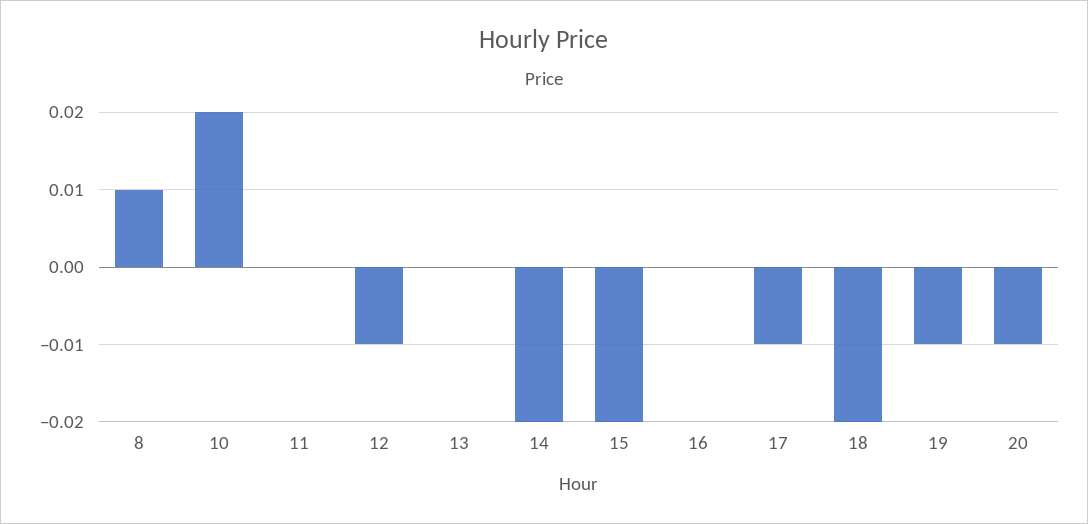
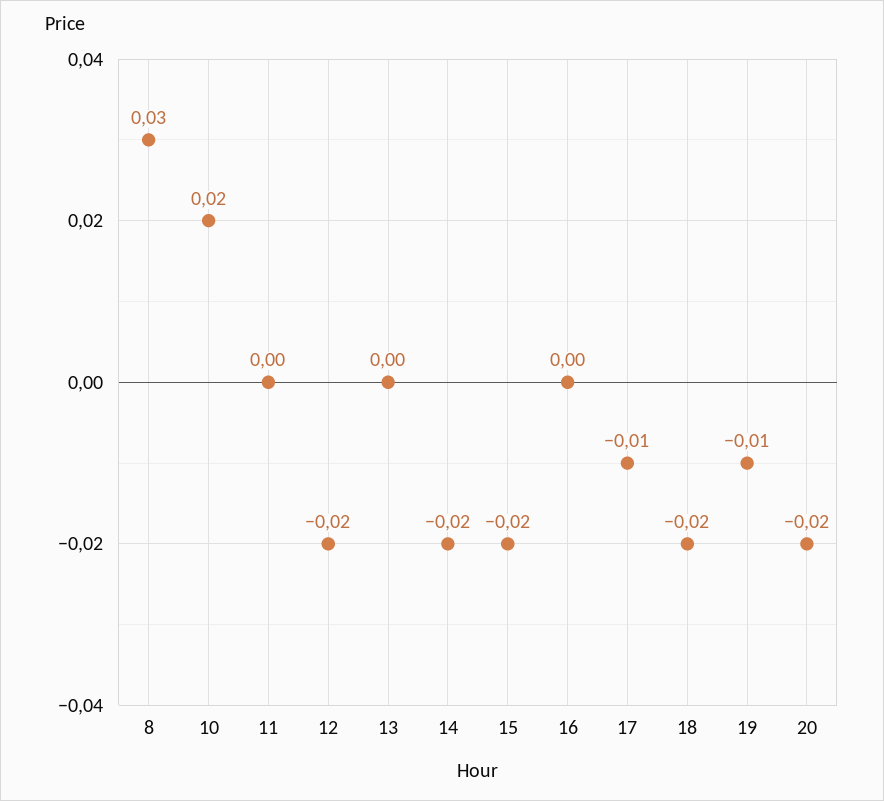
8: 0.01 -> 0.03
12: -0.01 -> -0.02
20: -0.01 -> -0.02

